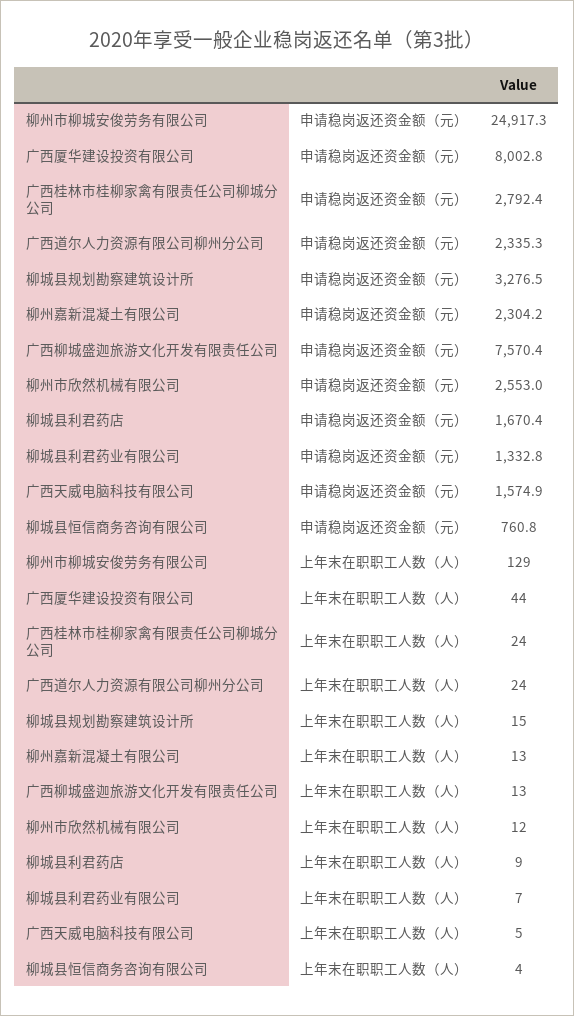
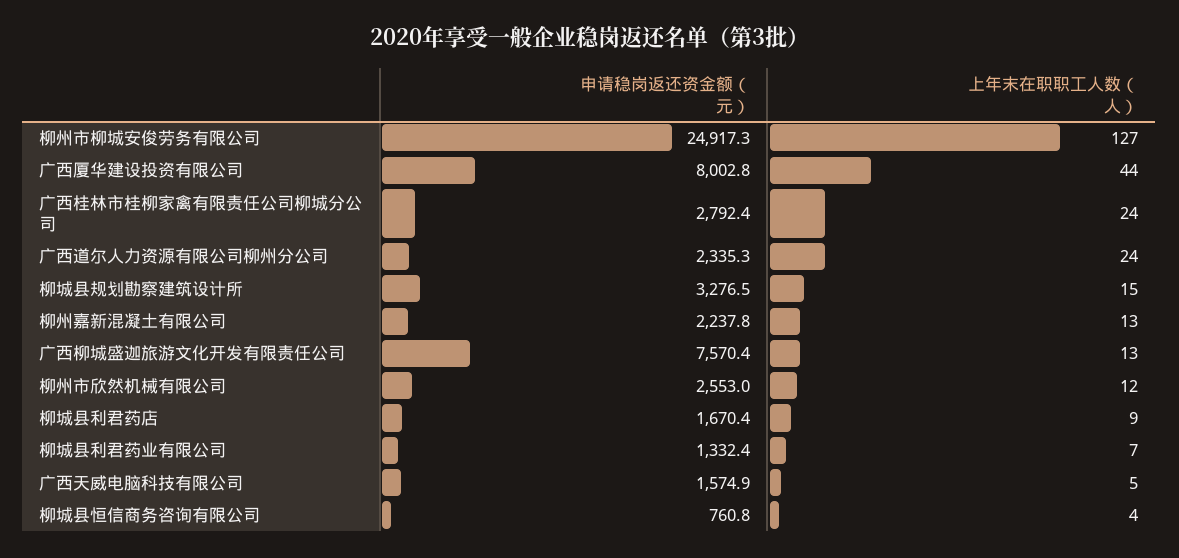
柳州嘉新混凝土有限公司, 申请稳岗返还资金额（元）: 2304.2 -> 2237.8
柳城县利君药业有限公司, 申请稳岗返还资金额（元）: 1332.8 -> 1332.4
柳州市柳城安俊劳务有限公司, 上年末在职职工人数（人）: 129 -> 127

